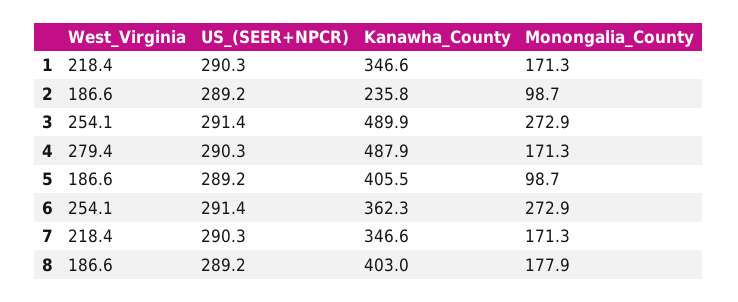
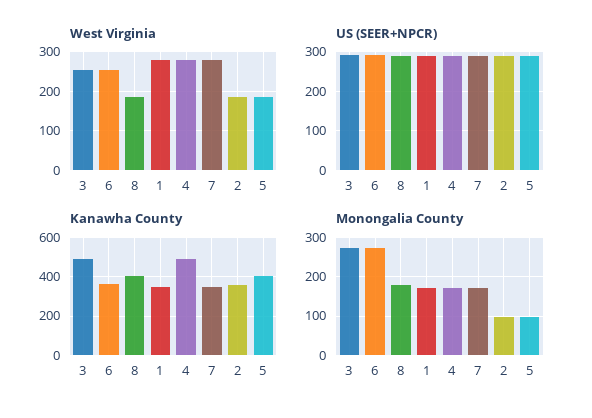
West_Virginia, 1: 218.4 -> 280
Kanawha_County, 2: 235.8 -> 350
West_Virginia, 7: 218.4 -> 280

